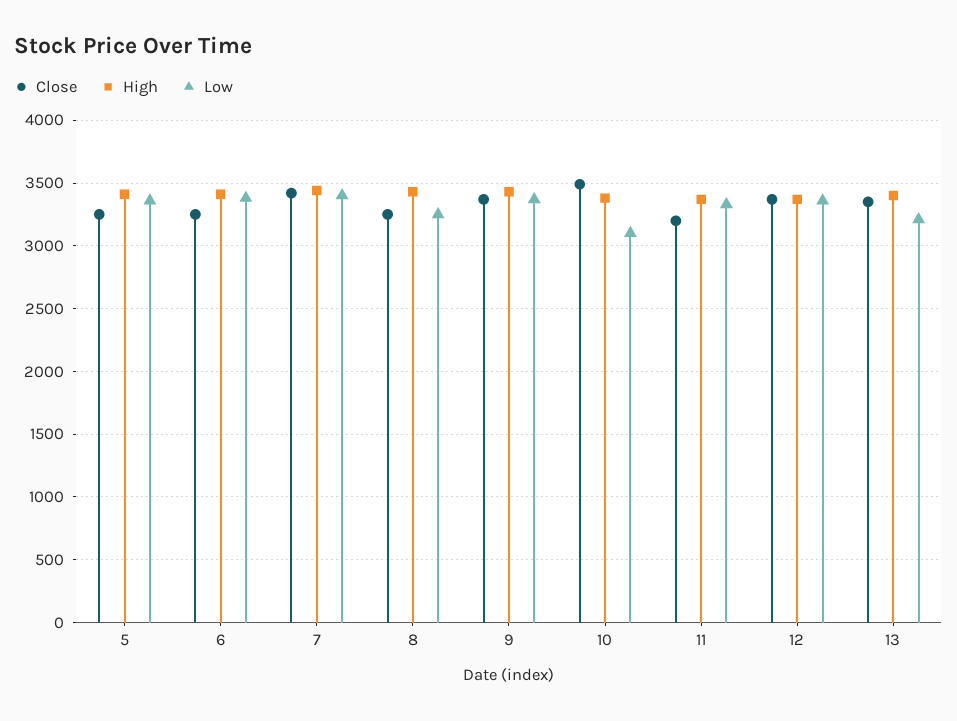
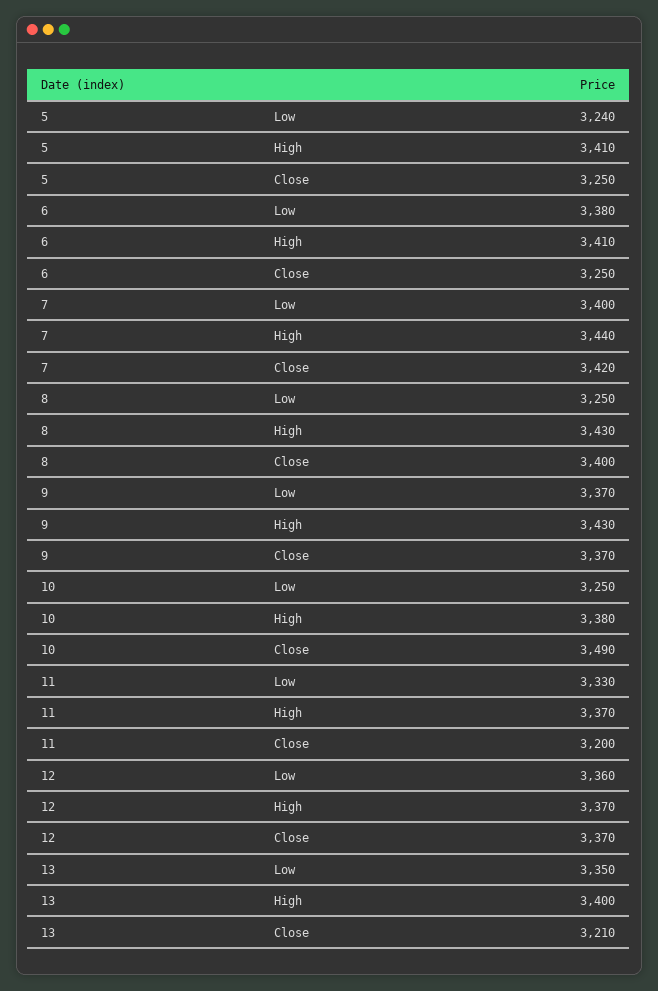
Low, 5: 3350 -> 3240
Close, 8: 3250 -> 3400
Low, 10: 3100 -> 3250
Close, 13: 3350 -> 3210
Low, 13: 3200 -> 3350

